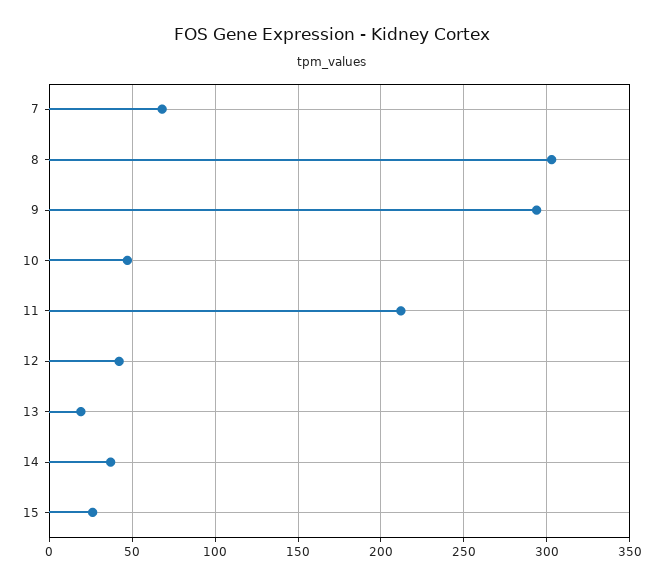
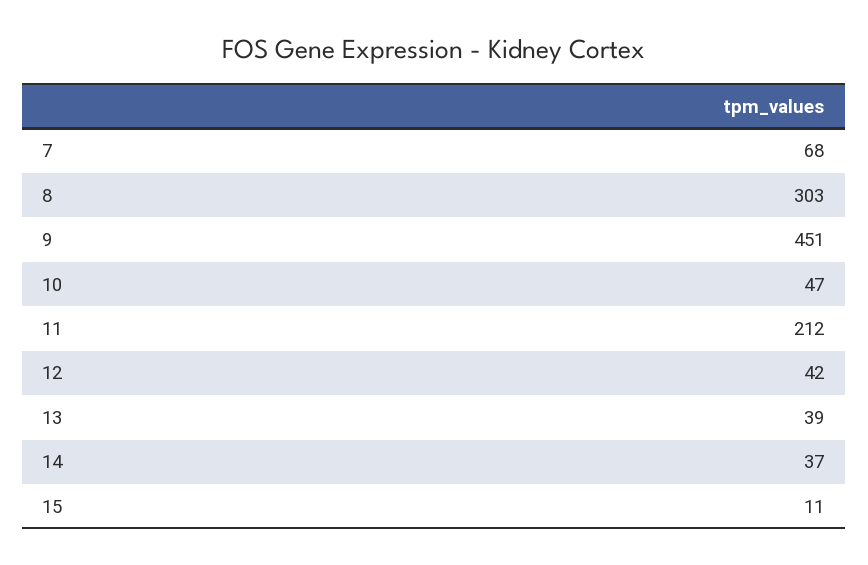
9: 295 -> 451
13: 20 -> 39
15: 25 -> 11

